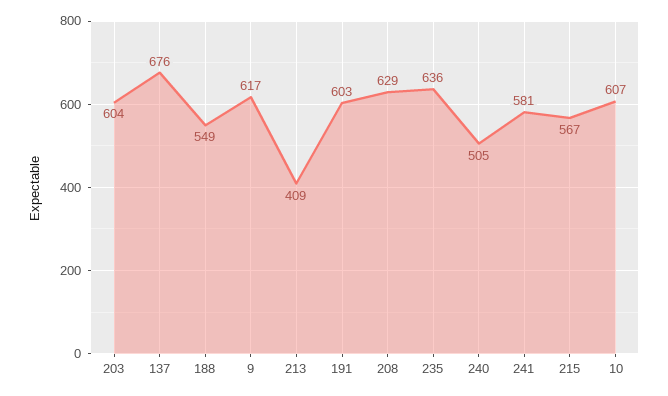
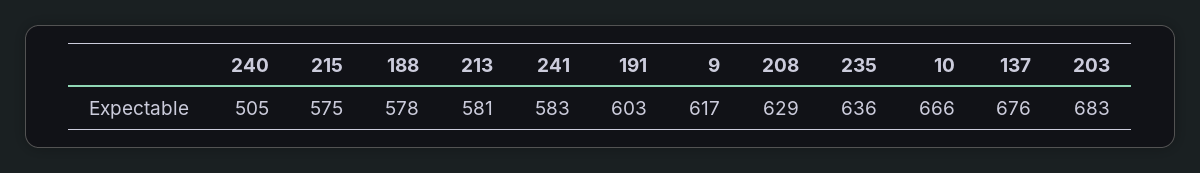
203: 604 -> 683
188: 549 -> 578
213: 409 -> 581
241: 581 -> 583
215: 567 -> 575
10: 607 -> 666

